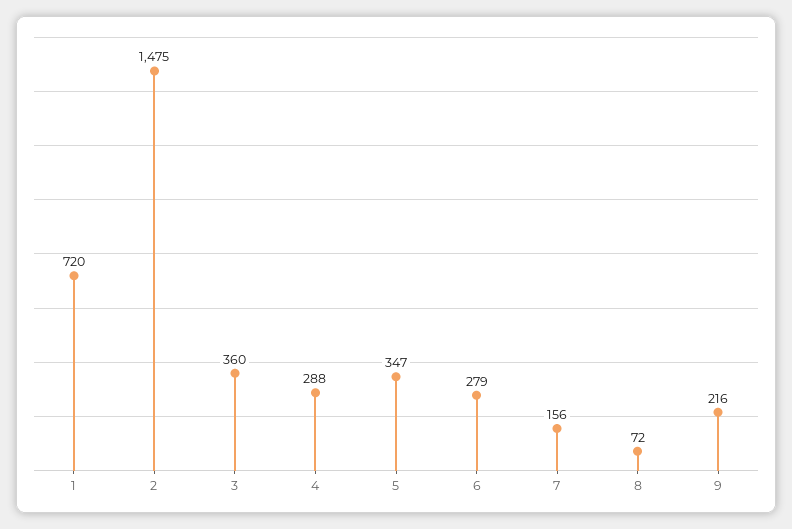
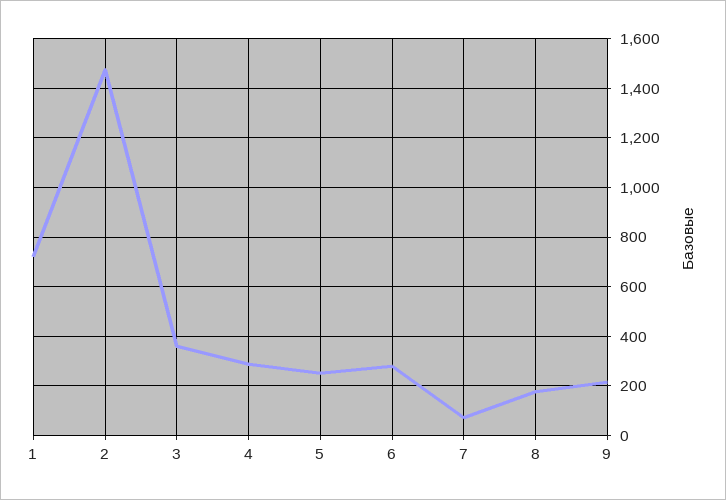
5: 347 -> 250
7: 156 -> 75
8: 72 -> 175

